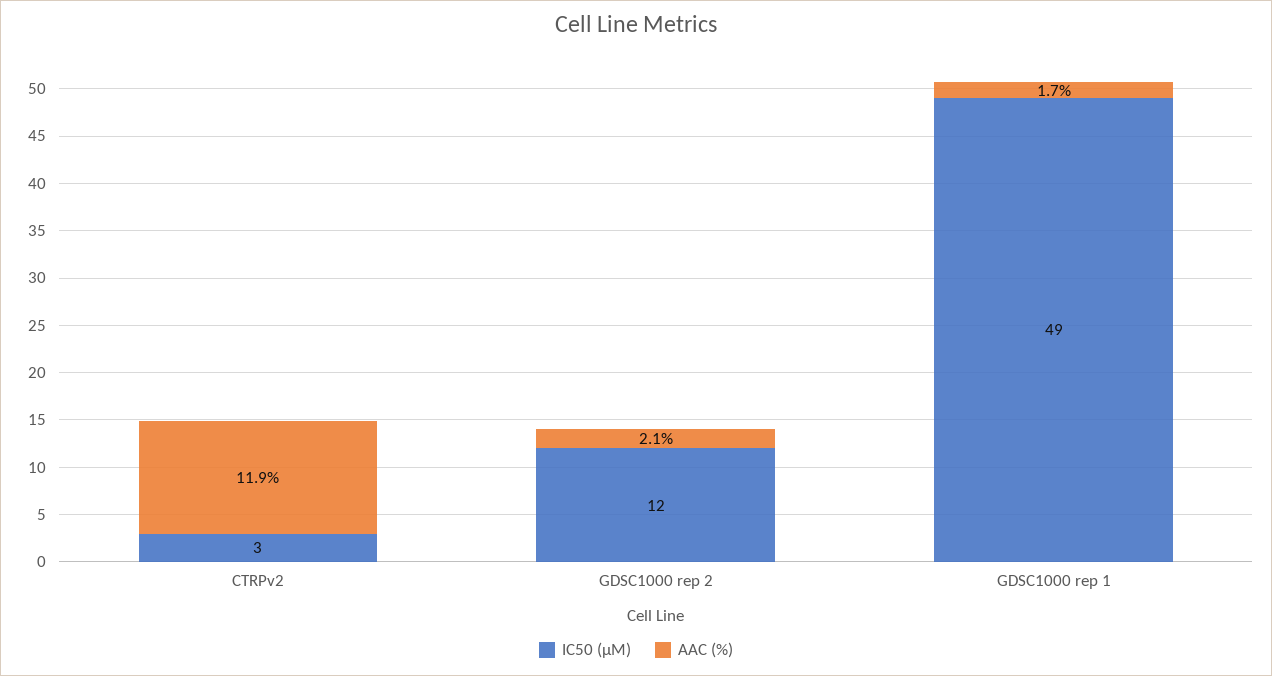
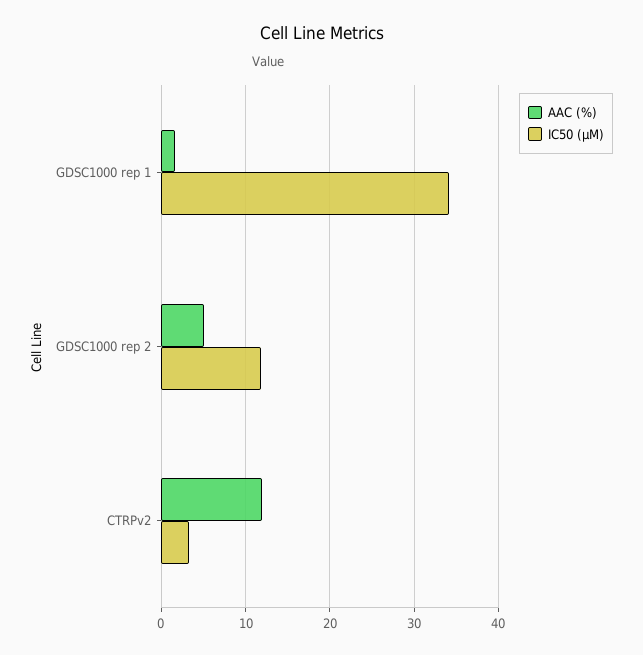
AAC (%), GDSC1000 rep 2: 2.1 -> 5
IC50 (µM), GDSC1000 rep 1: 49 -> 34

